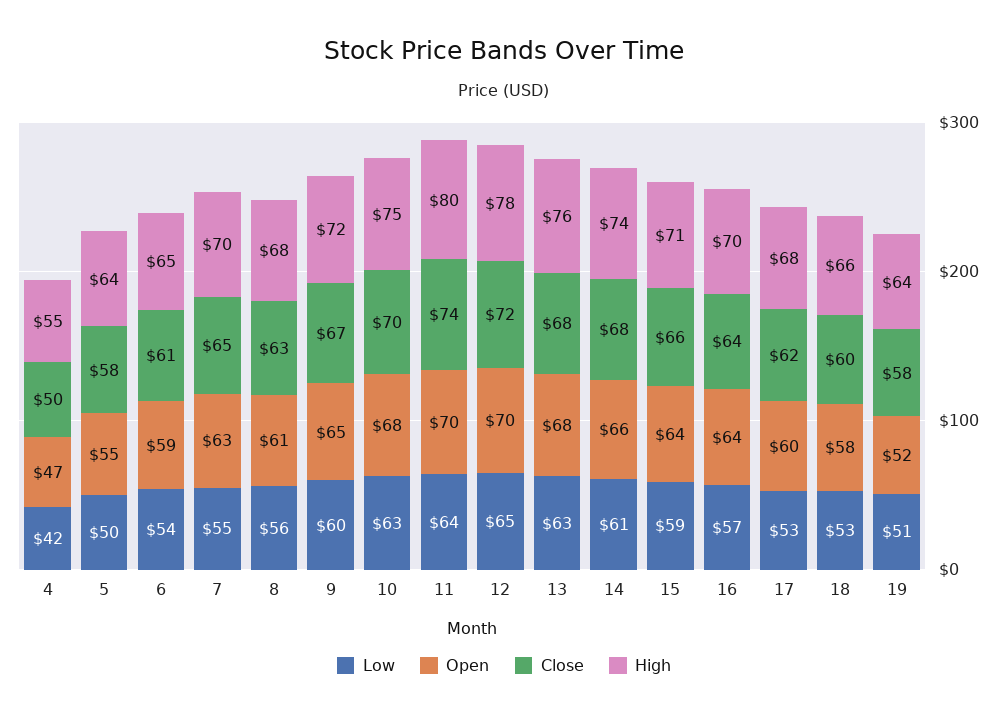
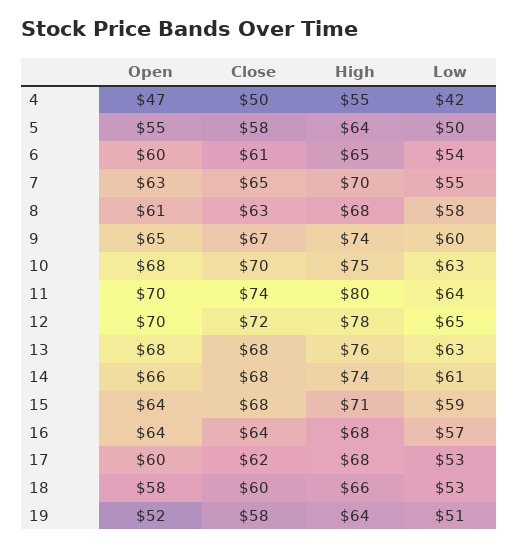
Open, 6: 59 -> 60
Low, 8: 56 -> 58
High, 9: 72 -> 74
Close, 15: 66 -> 68
High, 16: 70 -> 68

